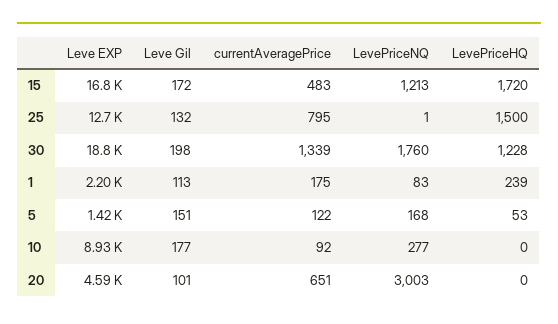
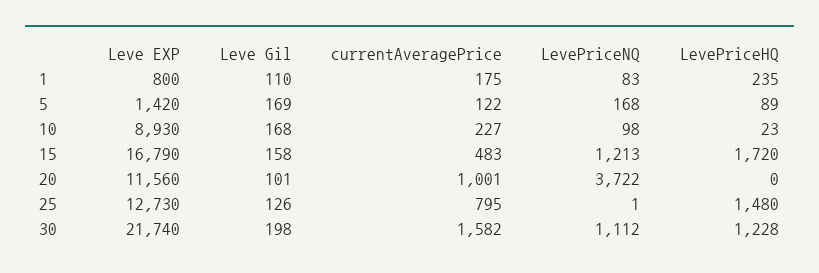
Leve Gil, 15: 172 -> 158
Leve Gil, 25: 132 -> 126
LevePriceHQ, 25: 1500 -> 1480
Leve EXP, 30: 18800 -> 21740
currentAveragePrice, 30: 1339 -> 1582
LevePriceNQ, 30: 1760 -> 1112
Leve EXP, 1: 2200 -> 800
Leve Gil, 1: 113 -> 110
LevePriceHQ, 1: 239 -> 235
Leve Gil, 5: 151 -> 169
LevePriceHQ, 5: 53 -> 89
Leve Gil, 10: 177 -> 168
currentAveragePrice, 10: 92 -> 227
LevePriceNQ, 10: 277 -> 98
LevePriceHQ, 10: 0 -> 23
Leve EXP, 20: 4590 -> 11560
currentAveragePrice, 20: 651 -> 1001
LevePriceNQ, 20: 3003 -> 3722

